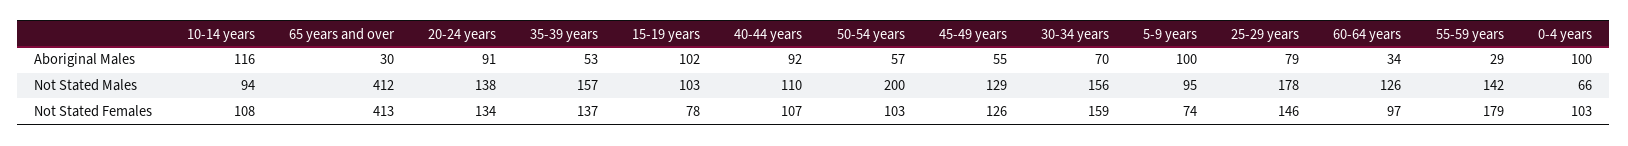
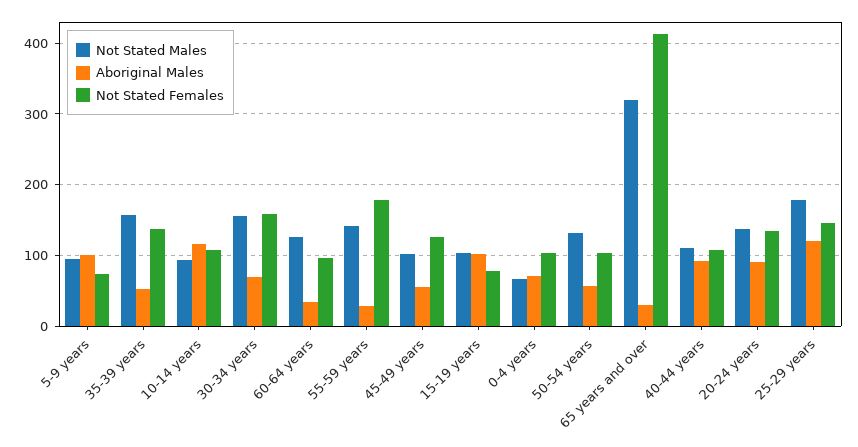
Aboriginal Males, 25-29 years: 79 -> 120
Aboriginal Males, 0-4 years: 100 -> 70
Not Stated Males, 65 years and over: 412 -> 320
Not Stated Males, 50-54 years: 200 -> 130
Not Stated Males, 45-49 years: 129 -> 100

